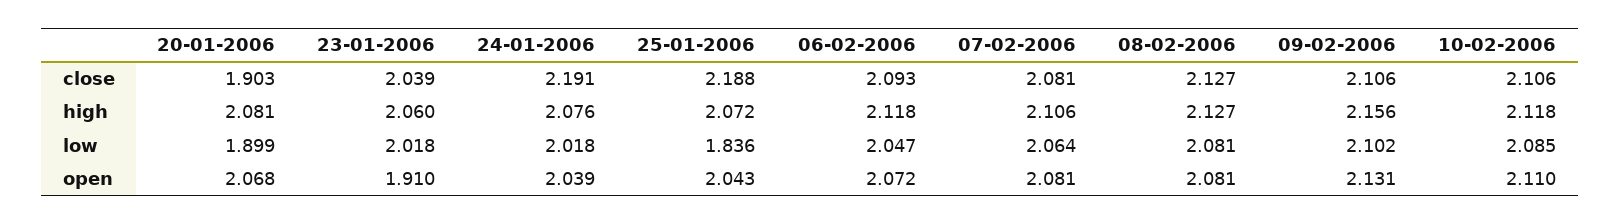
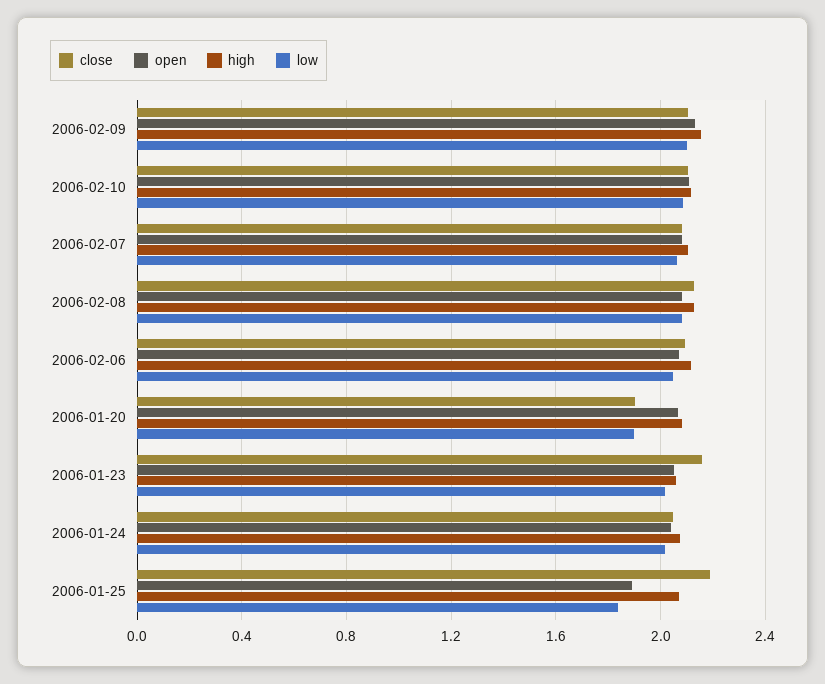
close, 23-01-2006: 2.039 -> 2.15
close, 24-01-2006: 2.191 -> 2.05
open, 23-01-2006: 1.91 -> 2.05
open, 25-01-2006: 2.043 -> 1.9

